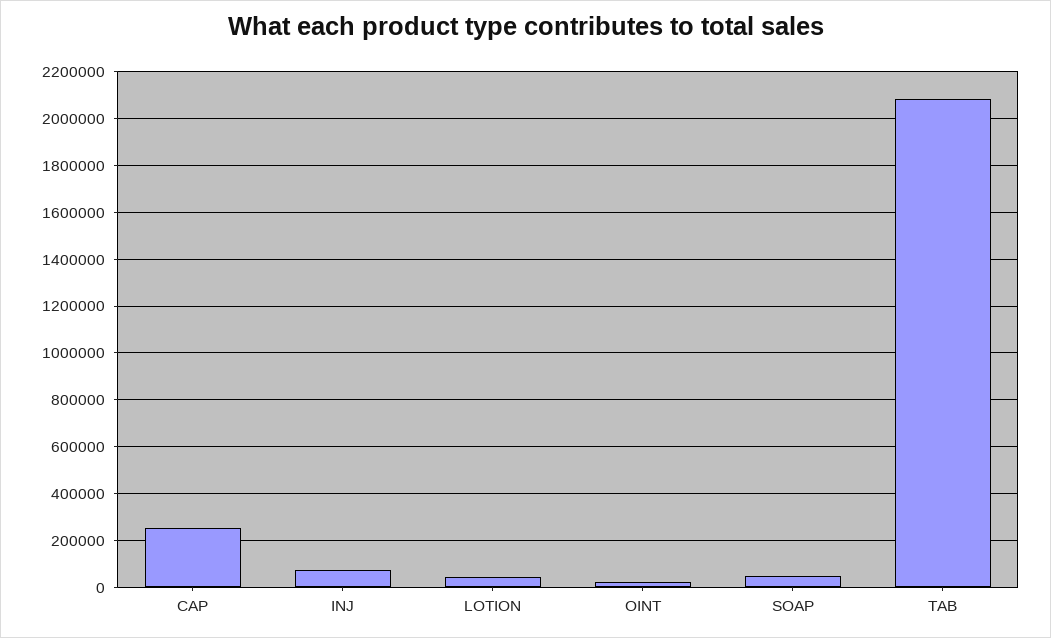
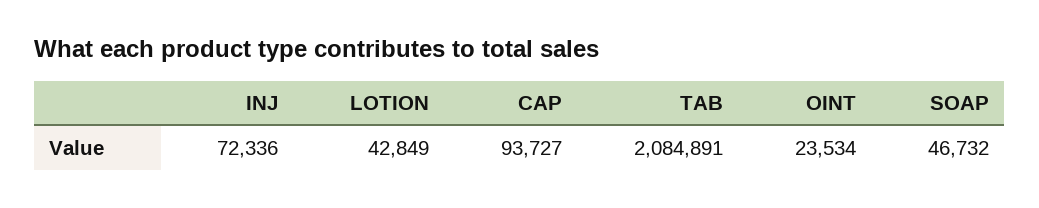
CAP: 250000 -> 93727

